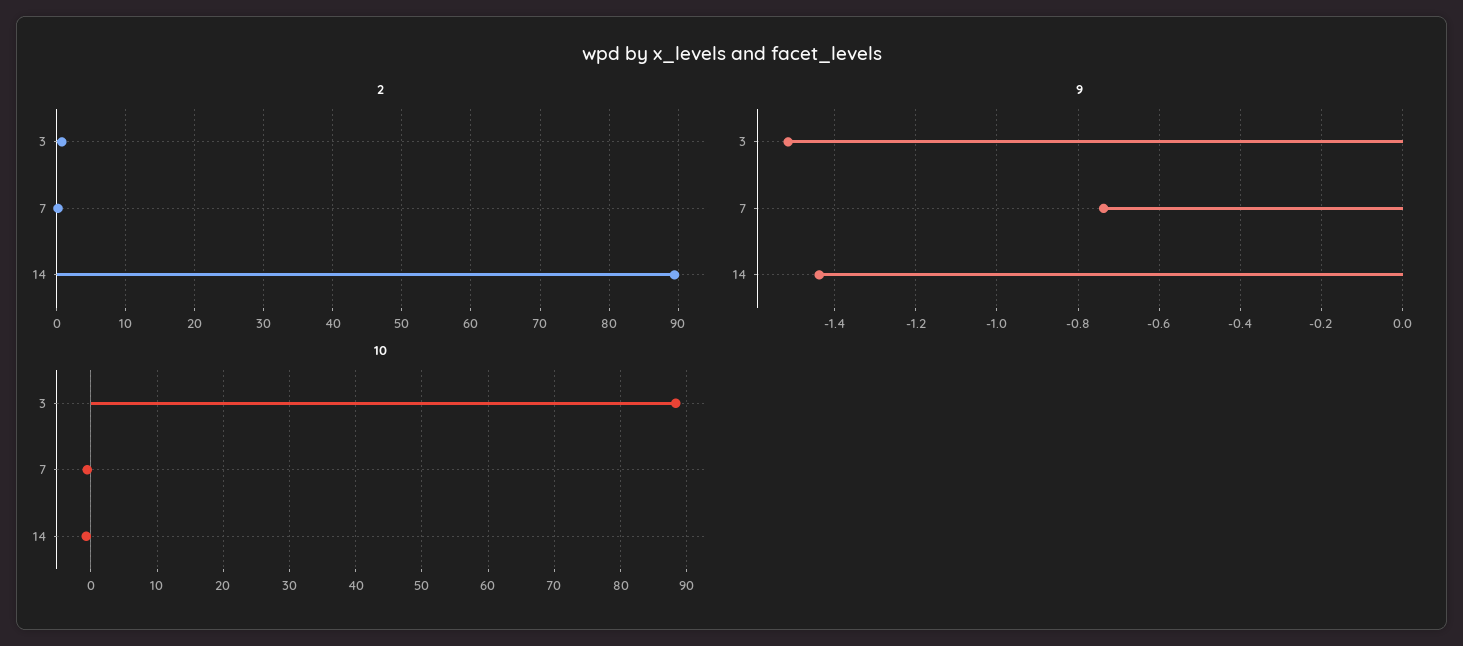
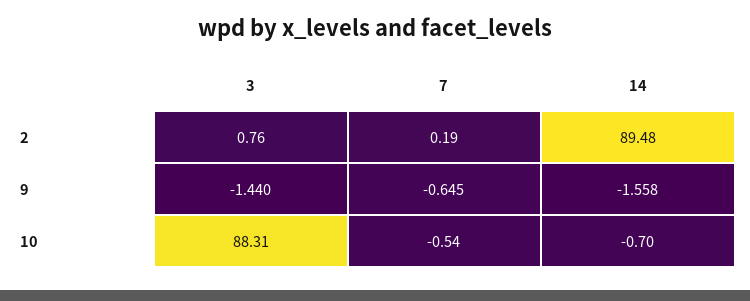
9, 3: -1.52 -> -1.44
9, 7: -0.74 -> -0.645
9, 14: -1.44 -> -1.558

